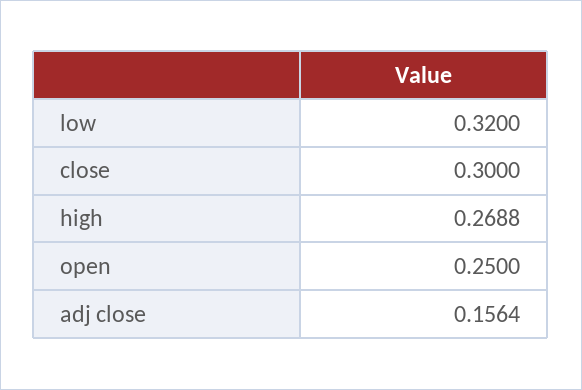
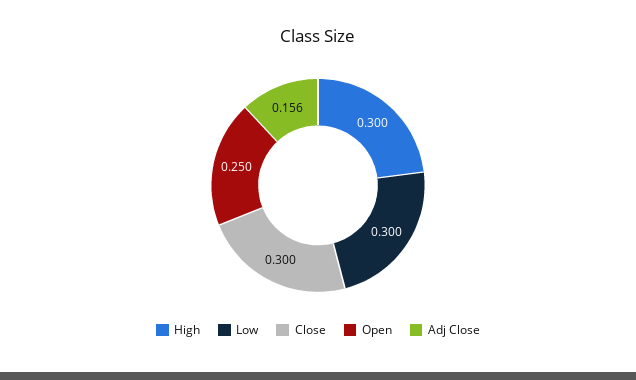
low: 0.32 -> 0.3
high: 0.2688 -> 0.3
adj close: 0.1564 -> 0.156

